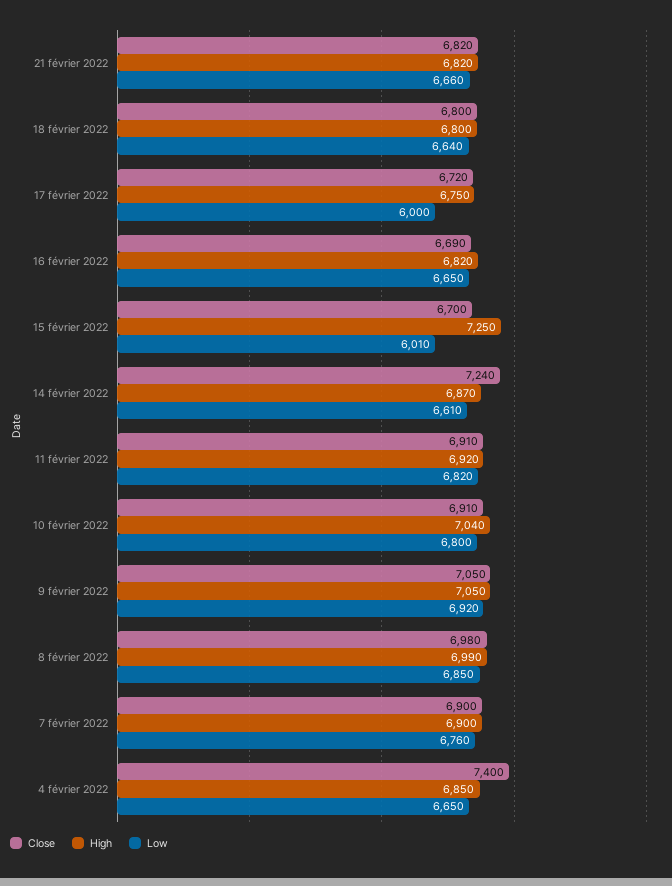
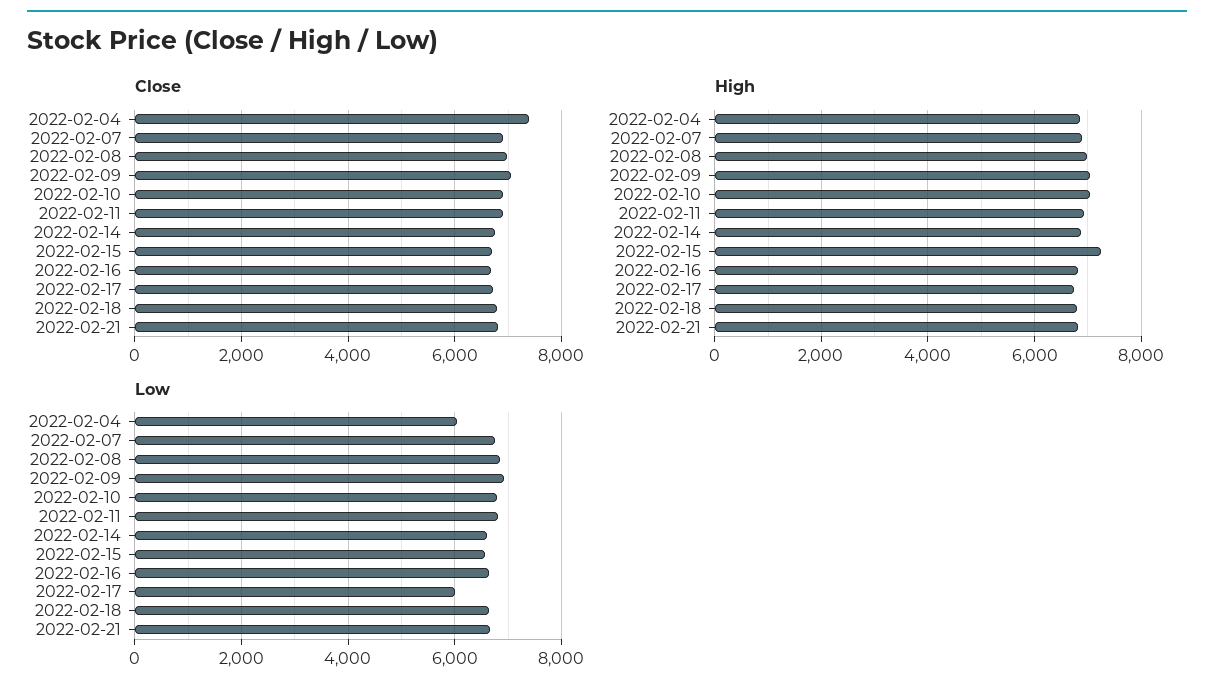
Low, 15 février 2022: 6010 -> 6600
Close, 14 février 2022: 7240 -> 6800
Low, 4 février 2022: 6650 -> 6000

